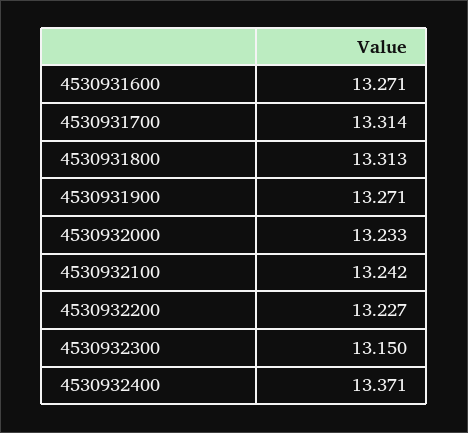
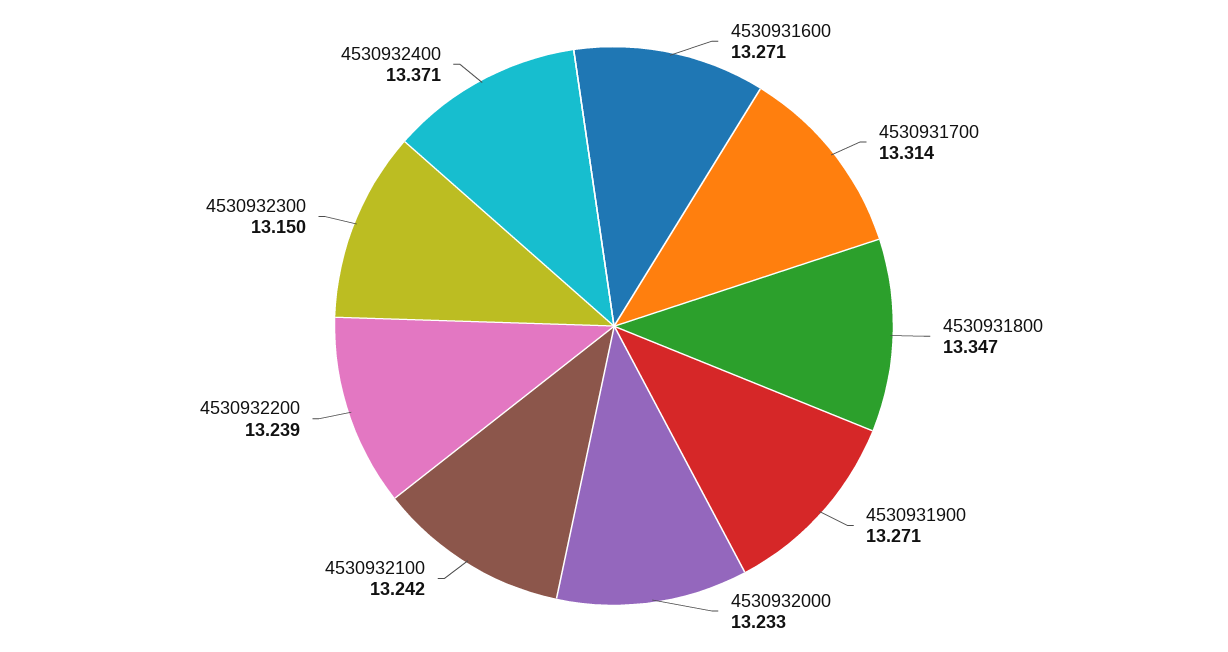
4530931800: 13.313 -> 13.347
4530932200: 13.227 -> 13.239

